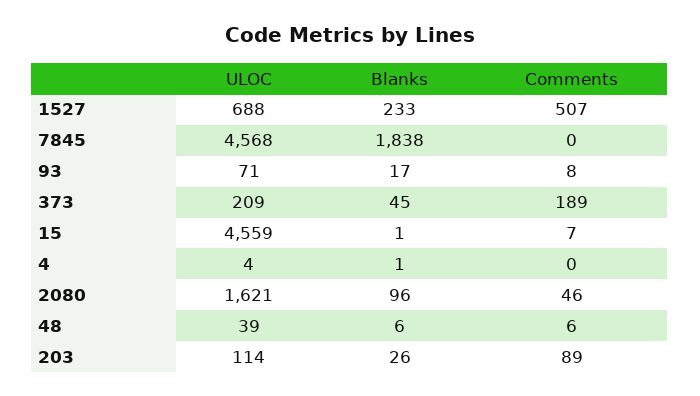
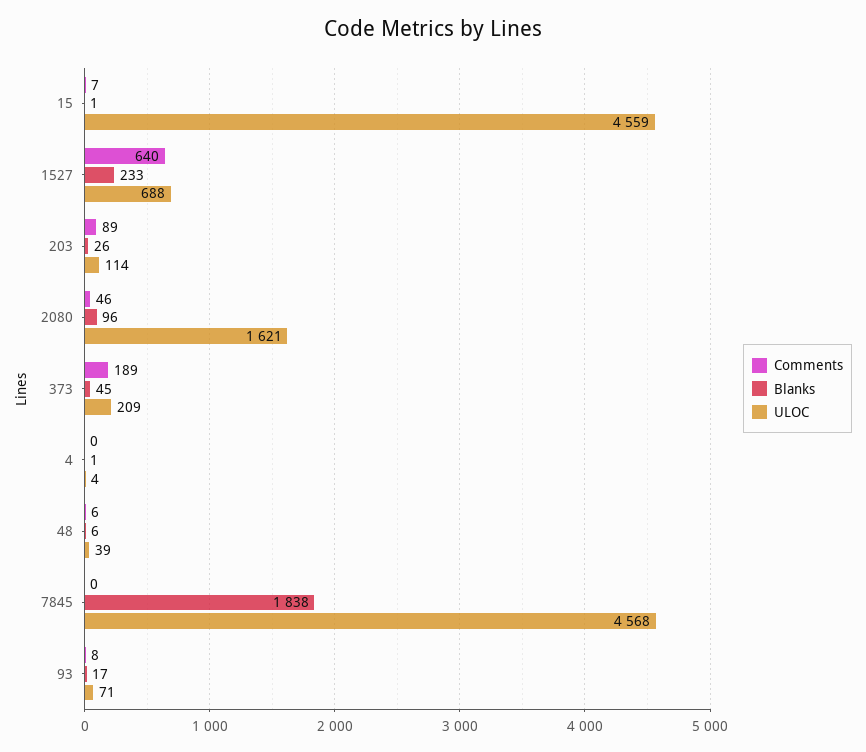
Comments, 1527: 507 -> 640

